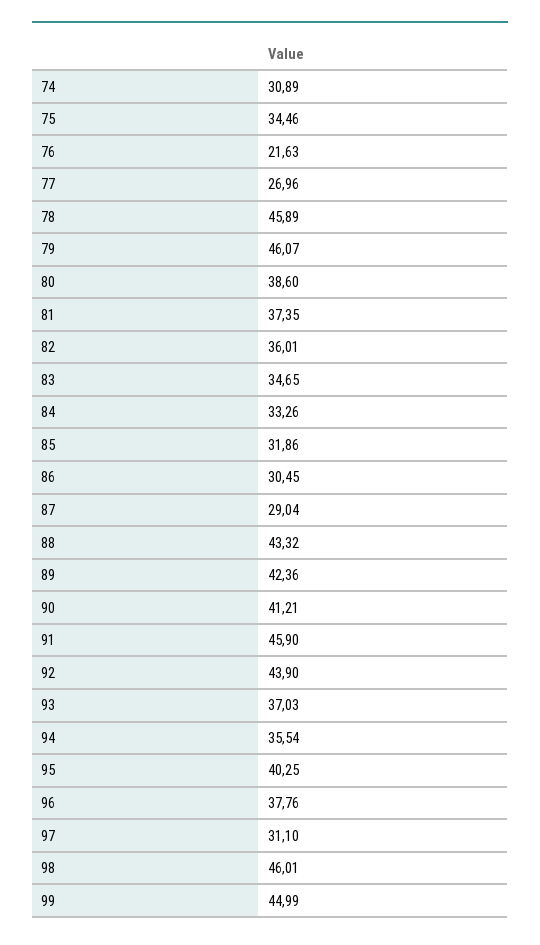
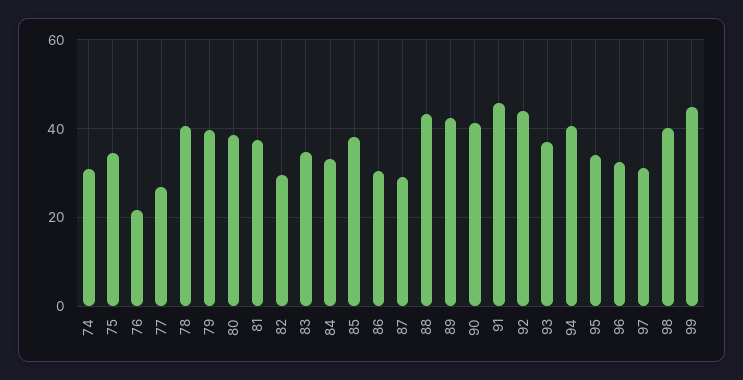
78: 45.89 -> 40
79: 46.07 -> 40
82: 36.01 -> 30
85: 31.86 -> 38
94: 35.54 -> 40
95: 40.25 -> 34
96: 37.76 -> 32
98: 46.01 -> 40

